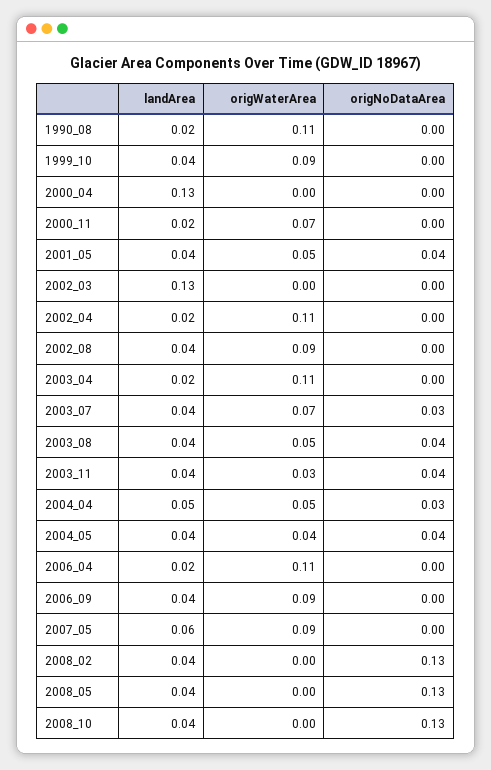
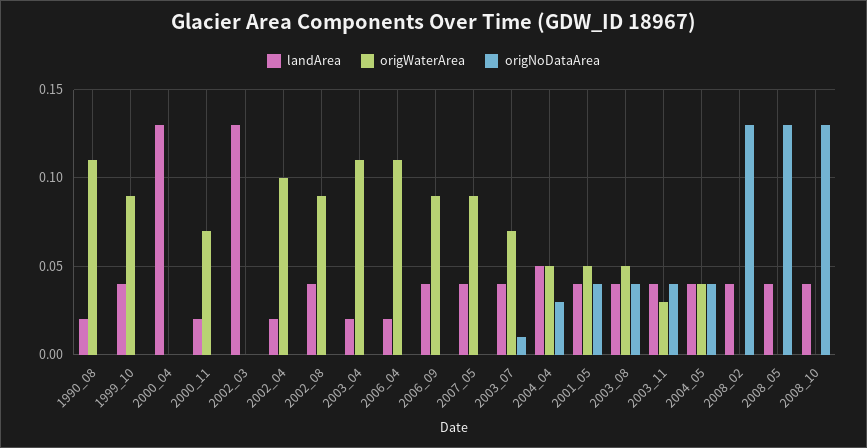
origWaterArea, 2002_04: 0.11 -> 0.1
origNoDataArea, 2003_07: 0.03 -> 0.01
landArea, 2007_05: 0.06 -> 0.04

